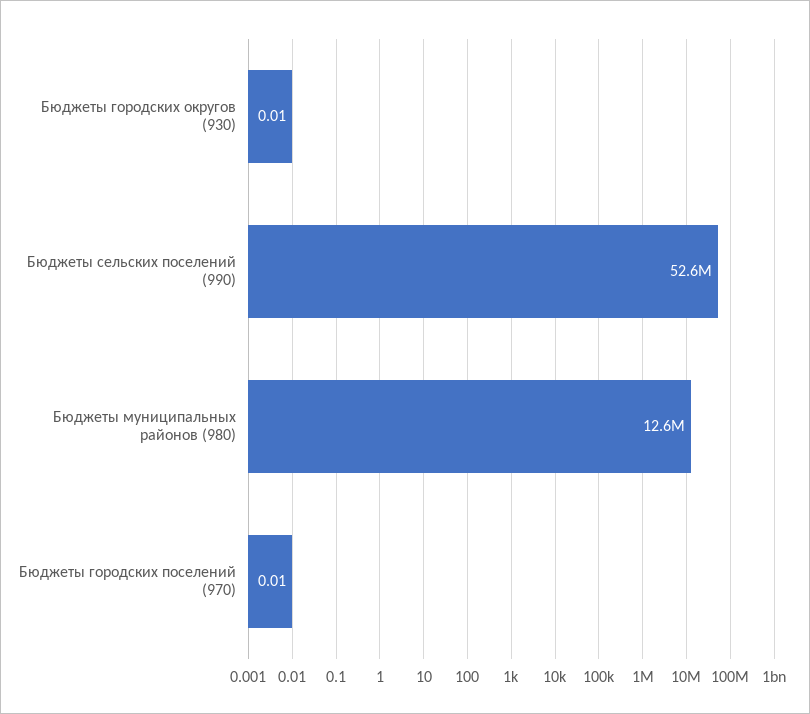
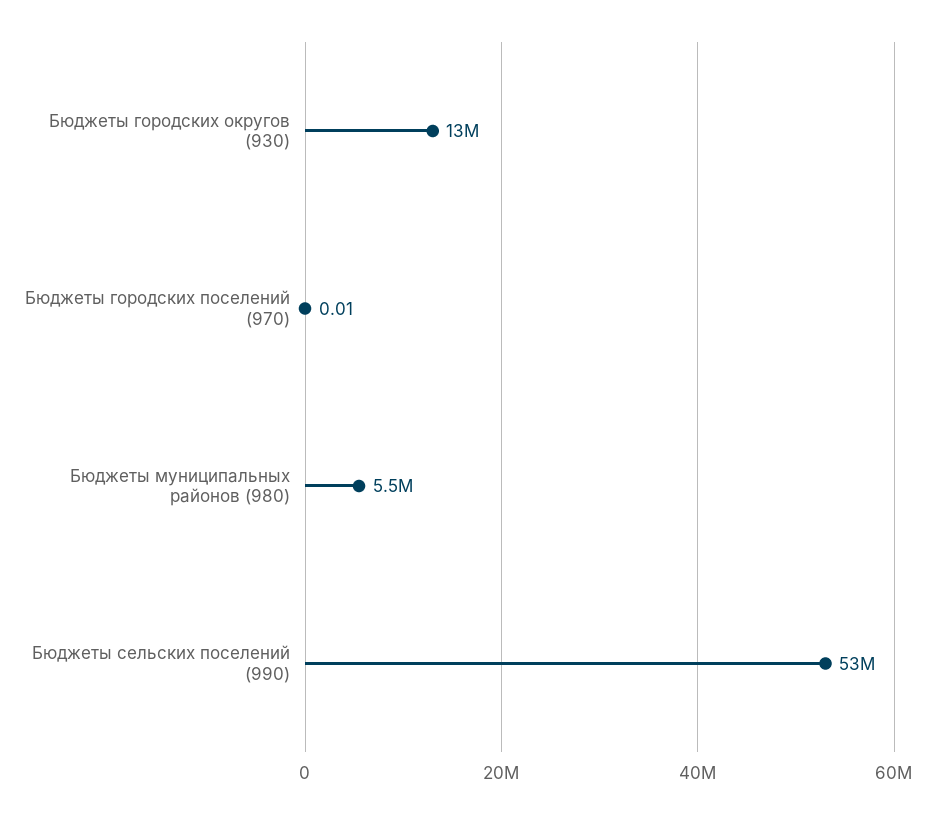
Бюджеты городских округов (930): 0.01 -> 13000000
Бюджеты муниципальных районов (980): 12600000 -> 5500000

